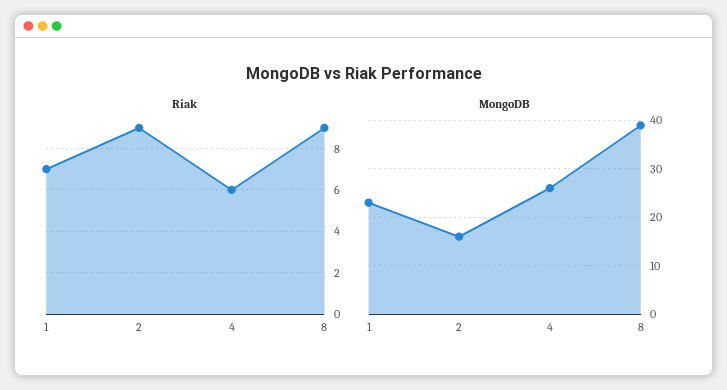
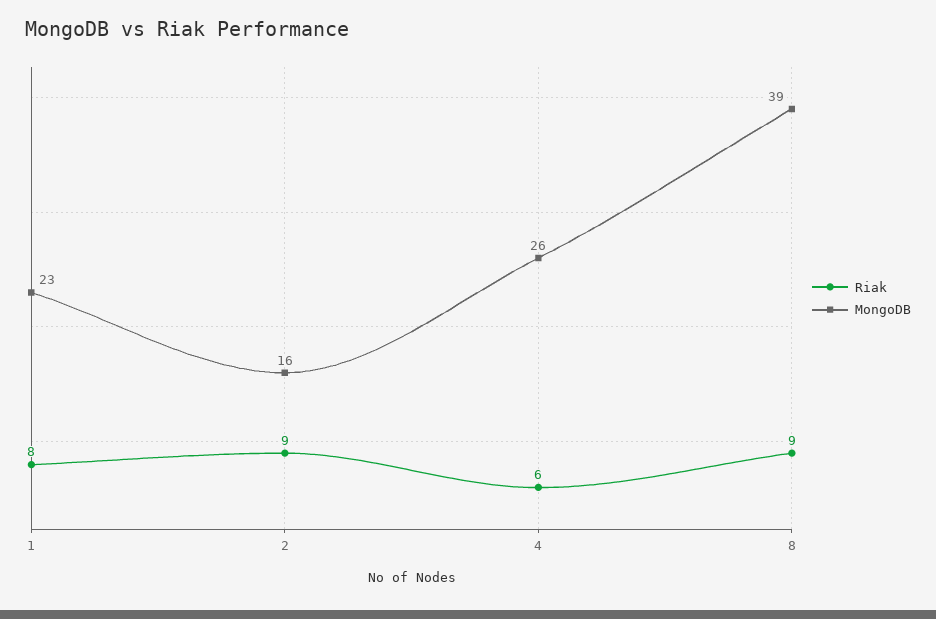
Riak, 1: 7 -> 8

